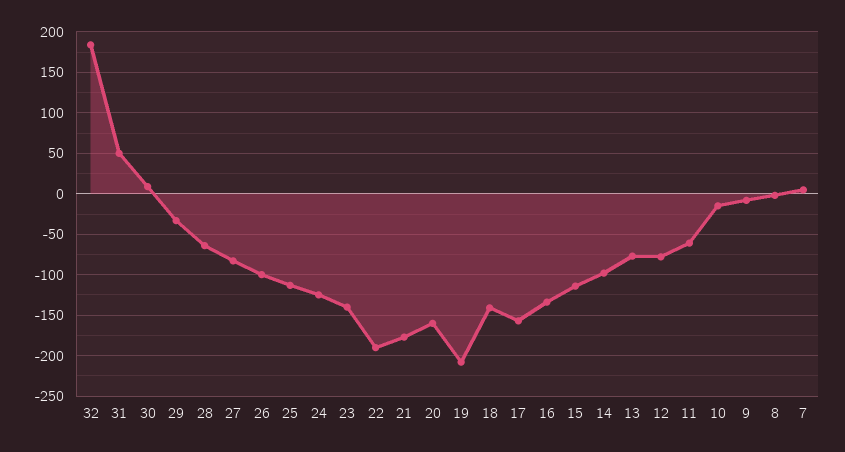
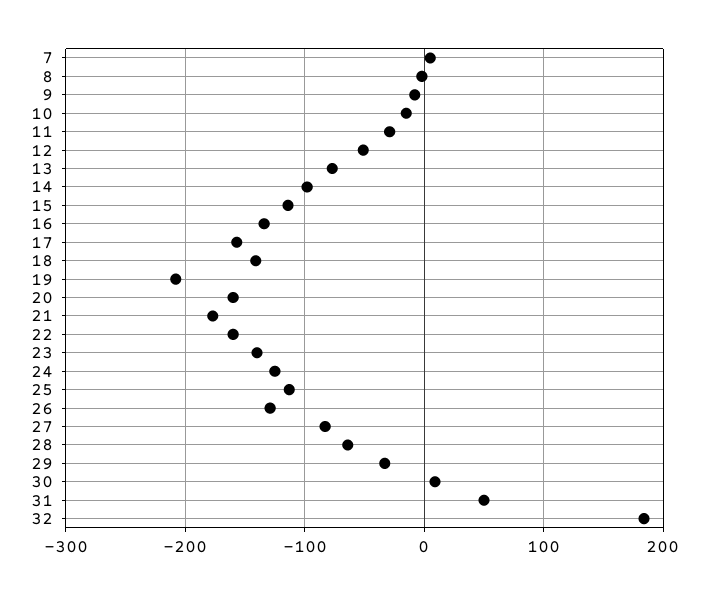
26: -100 -> -130
22: -190 -> -160
12: -80 -> -50
11: -60 -> -30

